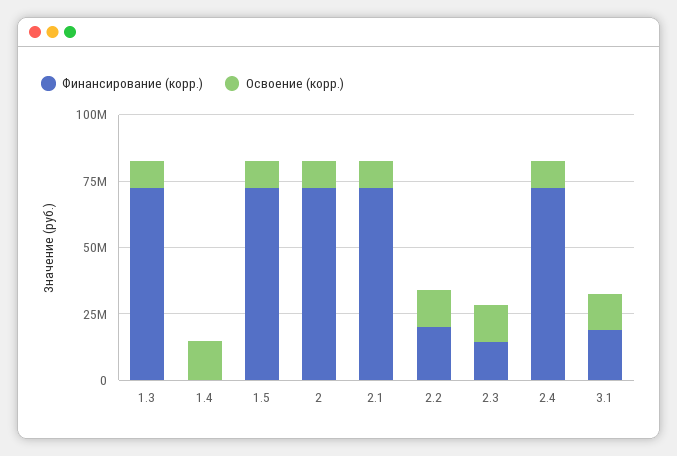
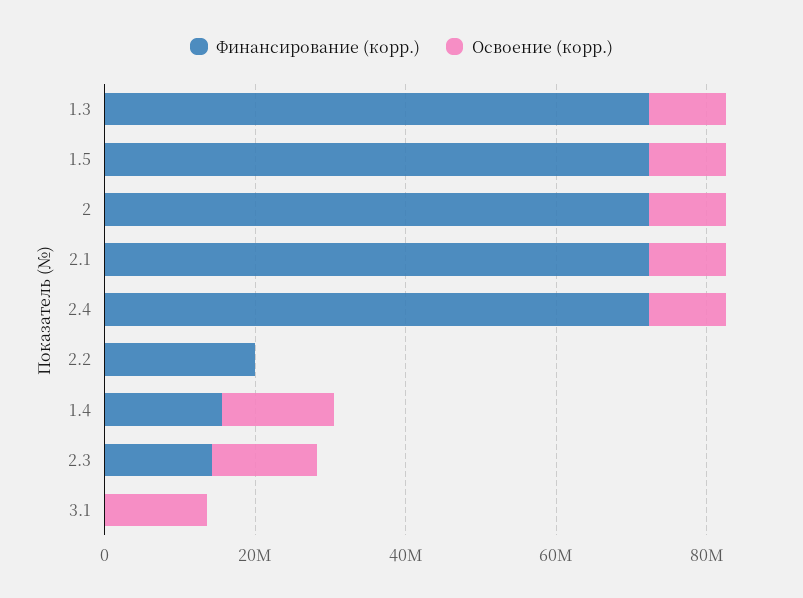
Финансирование (корр.), 1.4: 0 -> 15000000
Освоение (корр.), 2.2: 15000000 -> 0
Финансирование (корр.), 3.1: 20000000 -> 0

